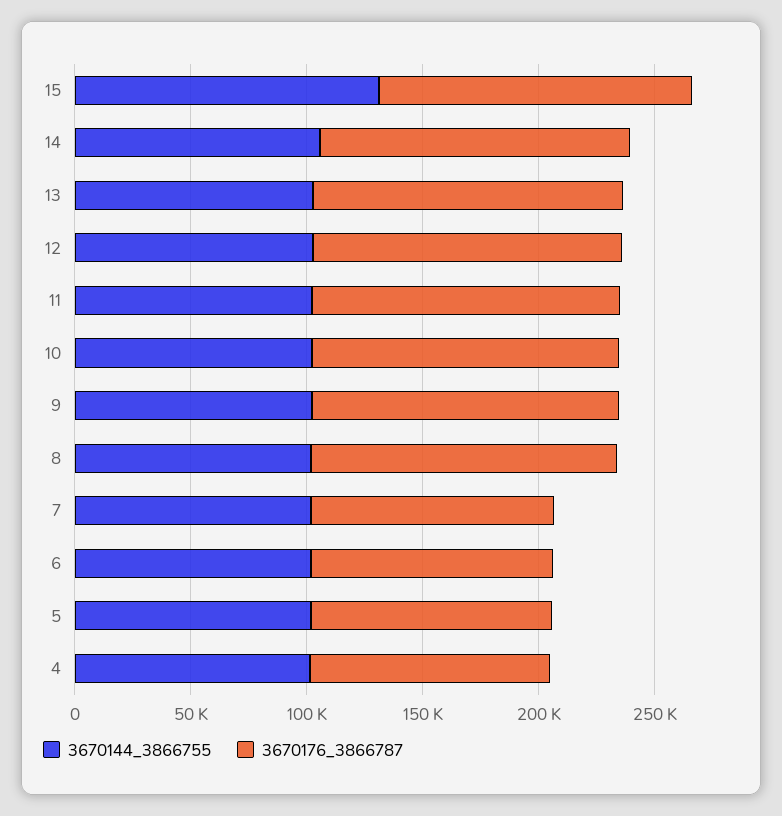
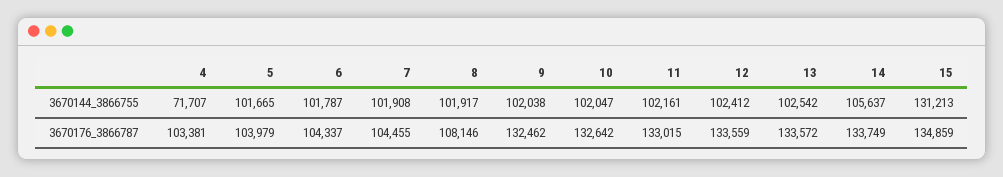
3670176_3866787, 8: 130000 -> 108146
3670144_3866755, 4: 100000 -> 71707

